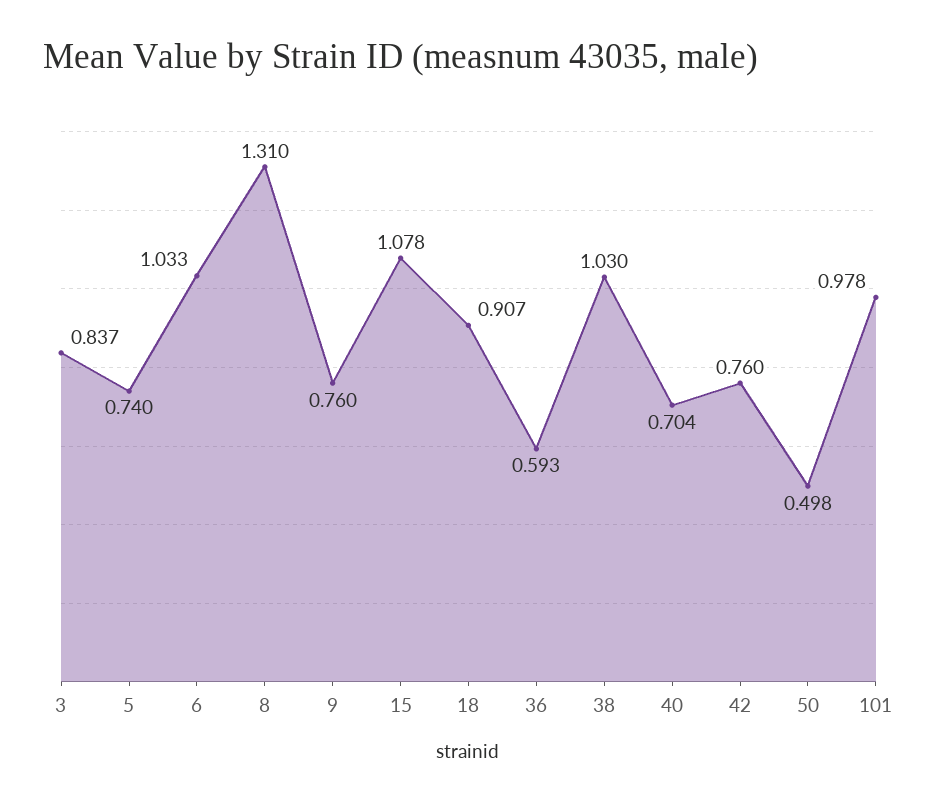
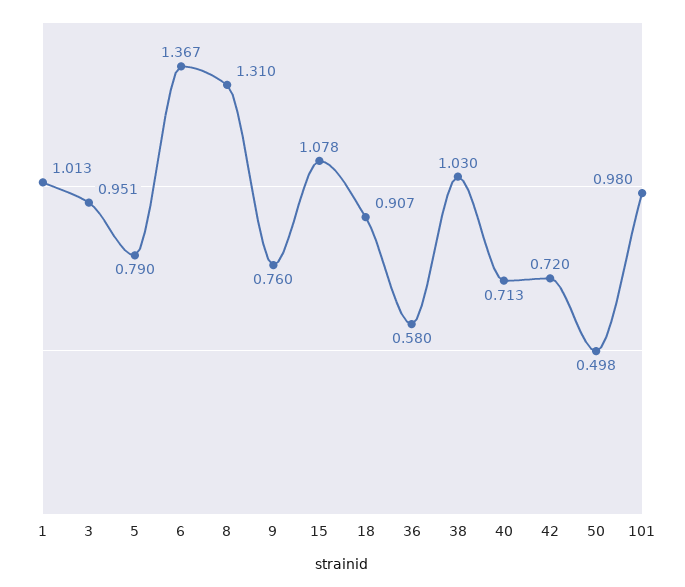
3: 0.837 -> 0.951
5: 0.74 -> 0.79
6: 1.033 -> 1.367
36: 0.593 -> 0.58
40: 0.704 -> 0.713
42: 0.76 -> 0.72
101: 0.978 -> 0.98
1: none -> 1.013

